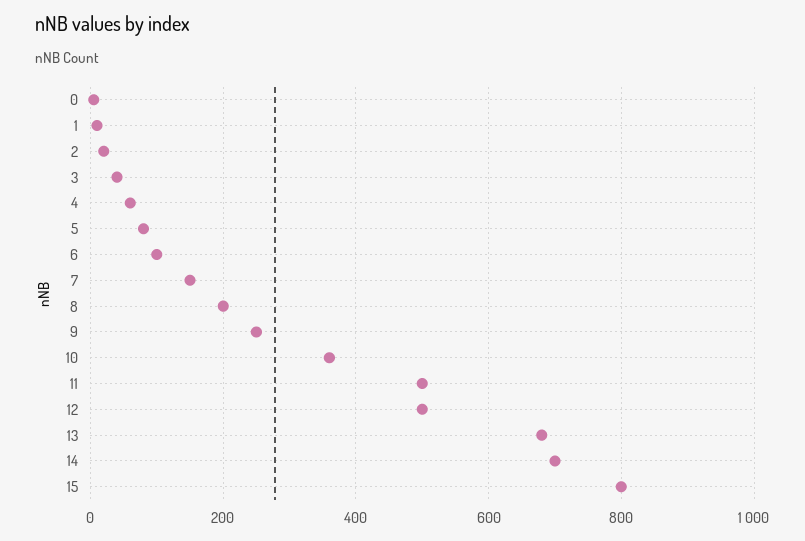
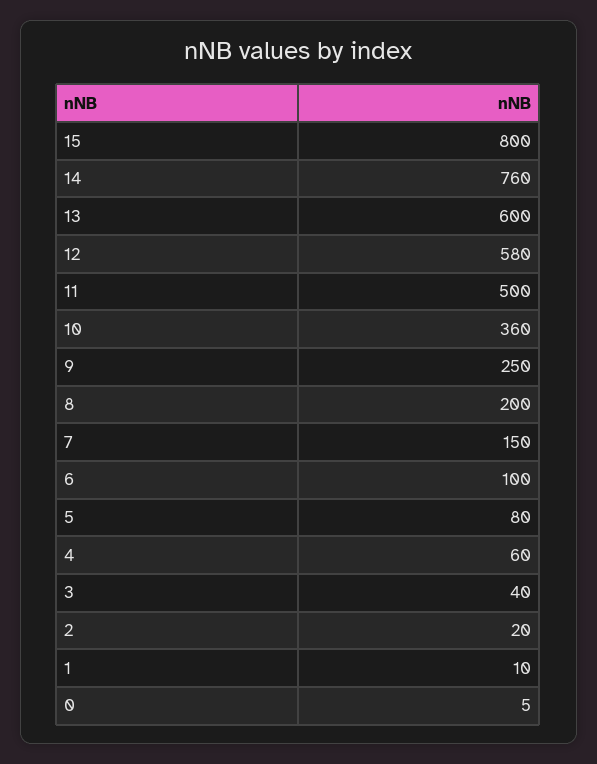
12: 500 -> 580
13: 680 -> 600
14: 700 -> 760

